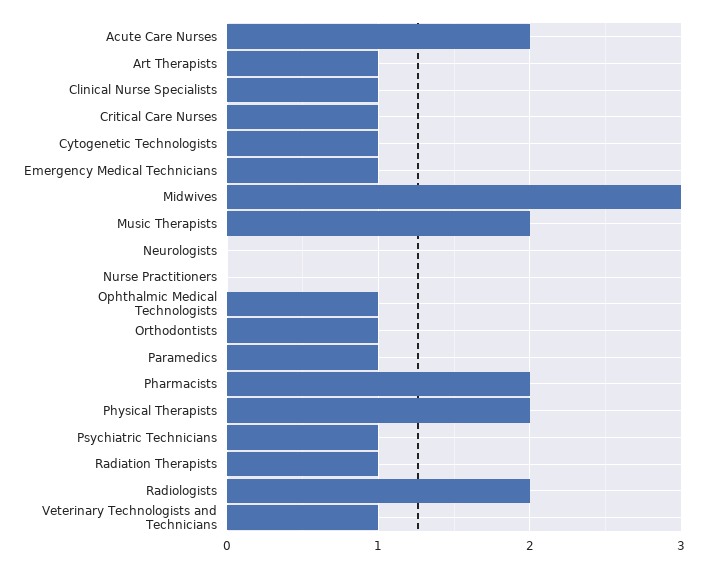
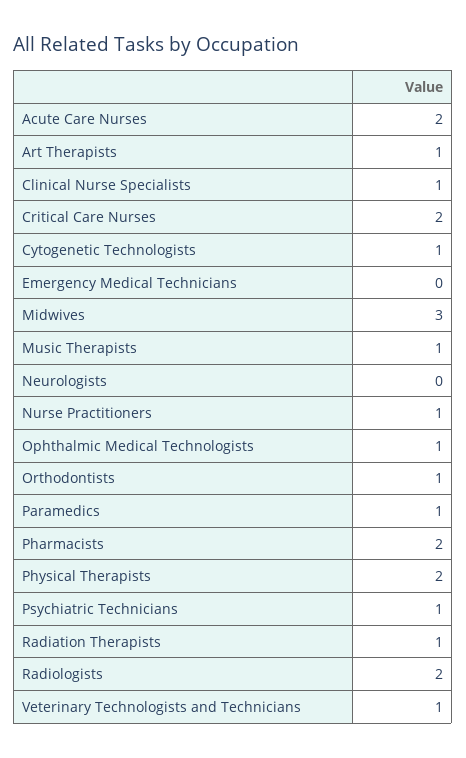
Critical Care Nurses: 1 -> 2
Emergency Medical Technicians: 1 -> 0
Music Therapists: 2 -> 1
Nurse Practitioners: 0 -> 1

